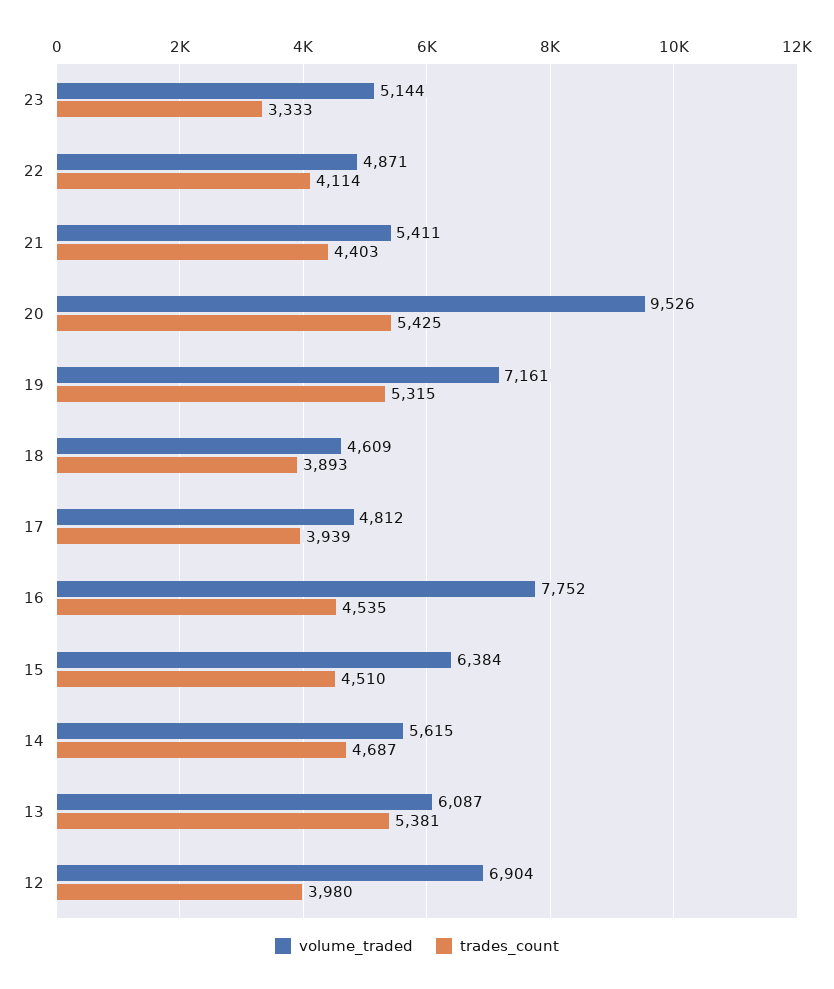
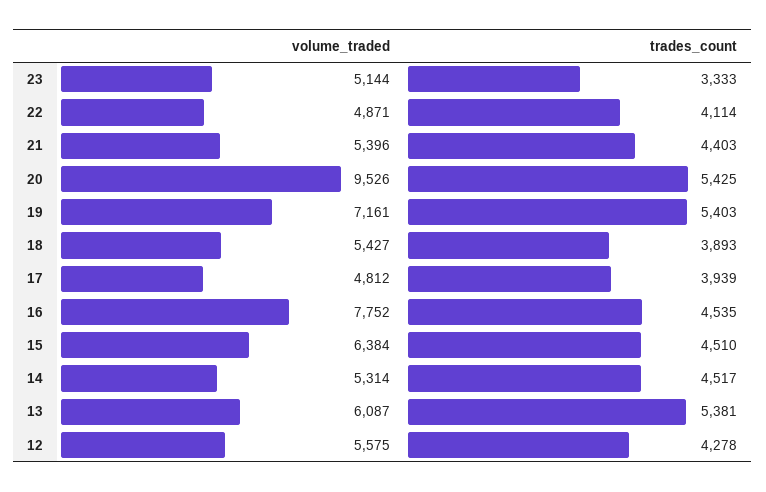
volume_traded, 21: 5411 -> 5396
trades_count, 19: 5315 -> 5403
volume_traded, 18: 4609 -> 5427
volume_traded, 14: 5615 -> 5314
trades_count, 14: 4687 -> 4517
volume_traded, 12: 6904 -> 5575
trades_count, 12: 3980 -> 4278

